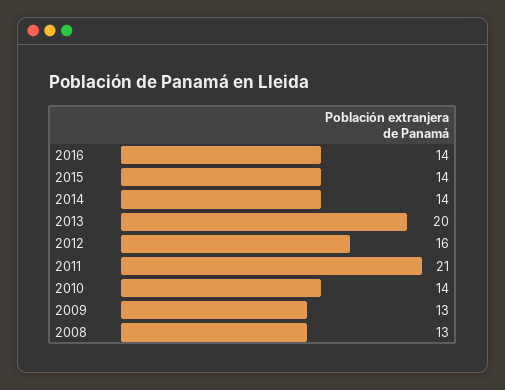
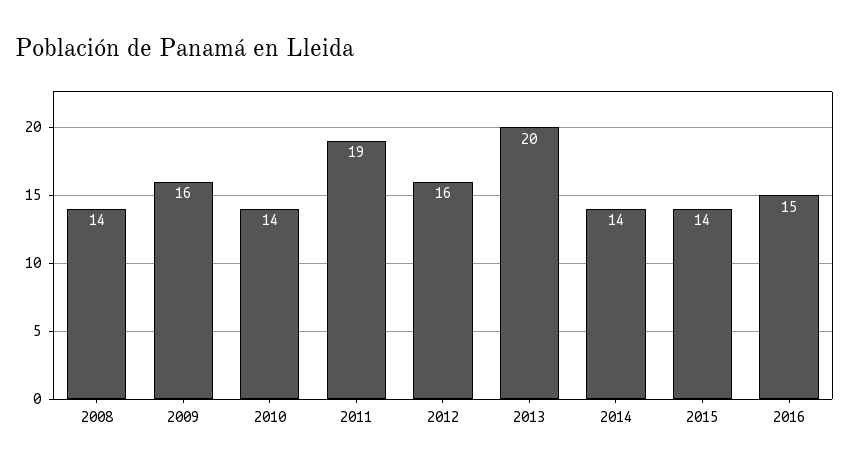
2016: 14 -> 15
2011: 21 -> 19
2009: 13 -> 16
2008: 13 -> 14

